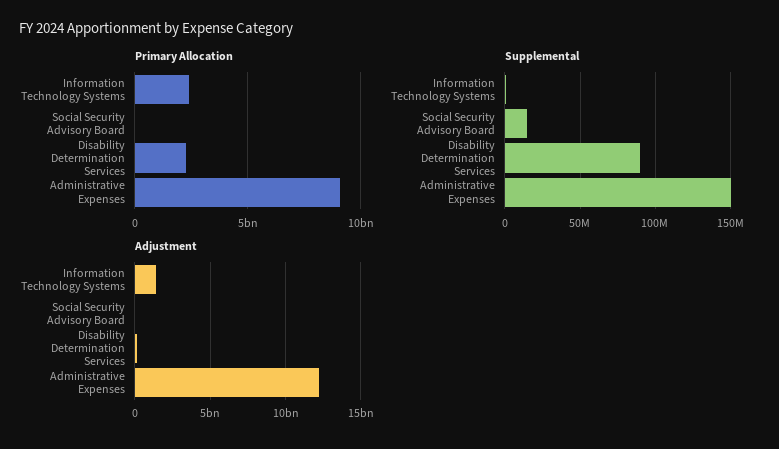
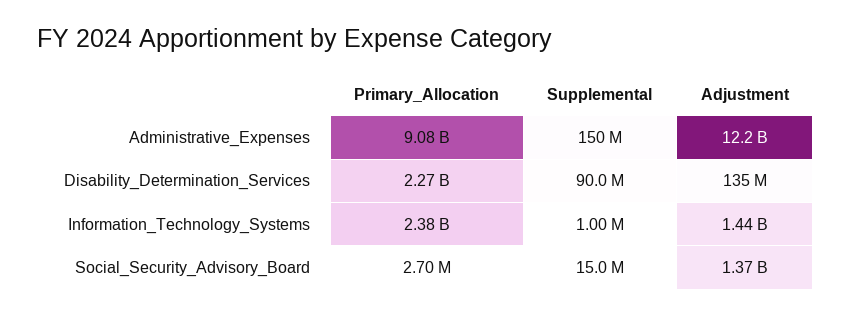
Adjustment, Social Security Advisory Board: 0 -> 1370000000

